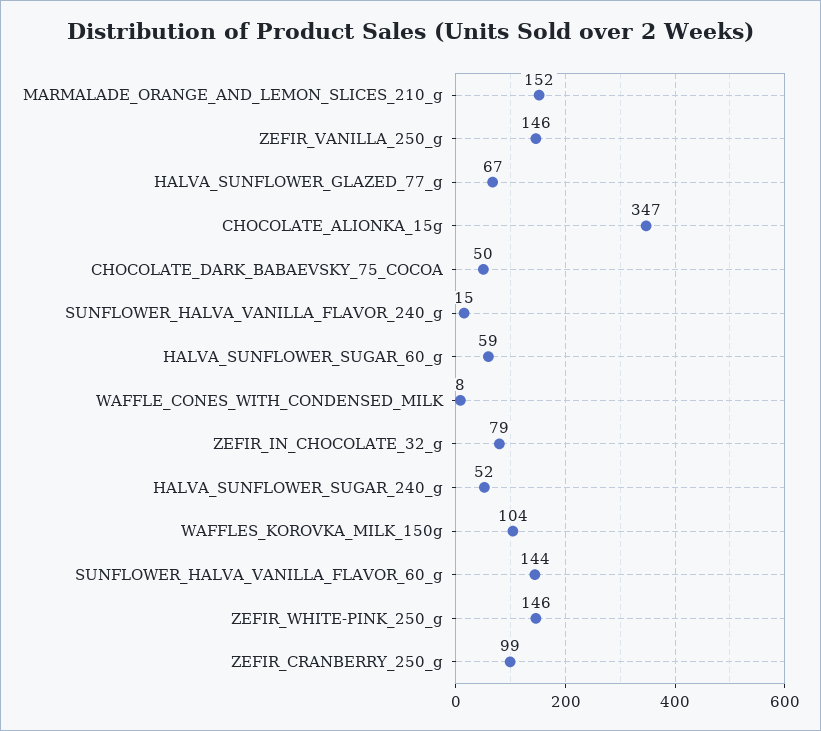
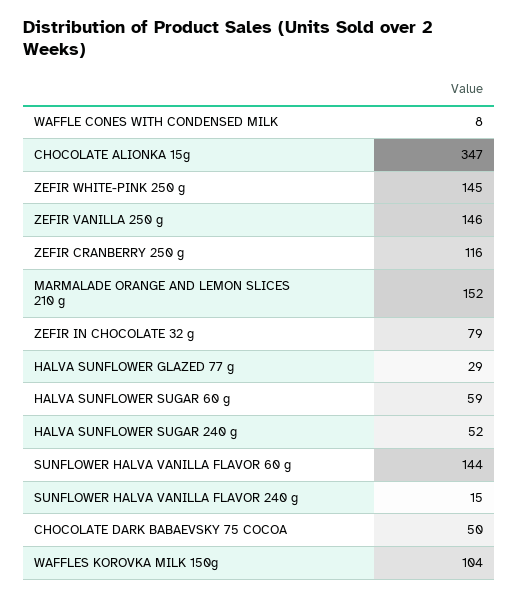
HALVA_SUNFLOWER_GLAZED_77_g: 67 -> 29
ZEFIR_WHITE-PINK_250_g: 146 -> 145
ZEFIR_CRANBERRY_250_g: 99 -> 116

